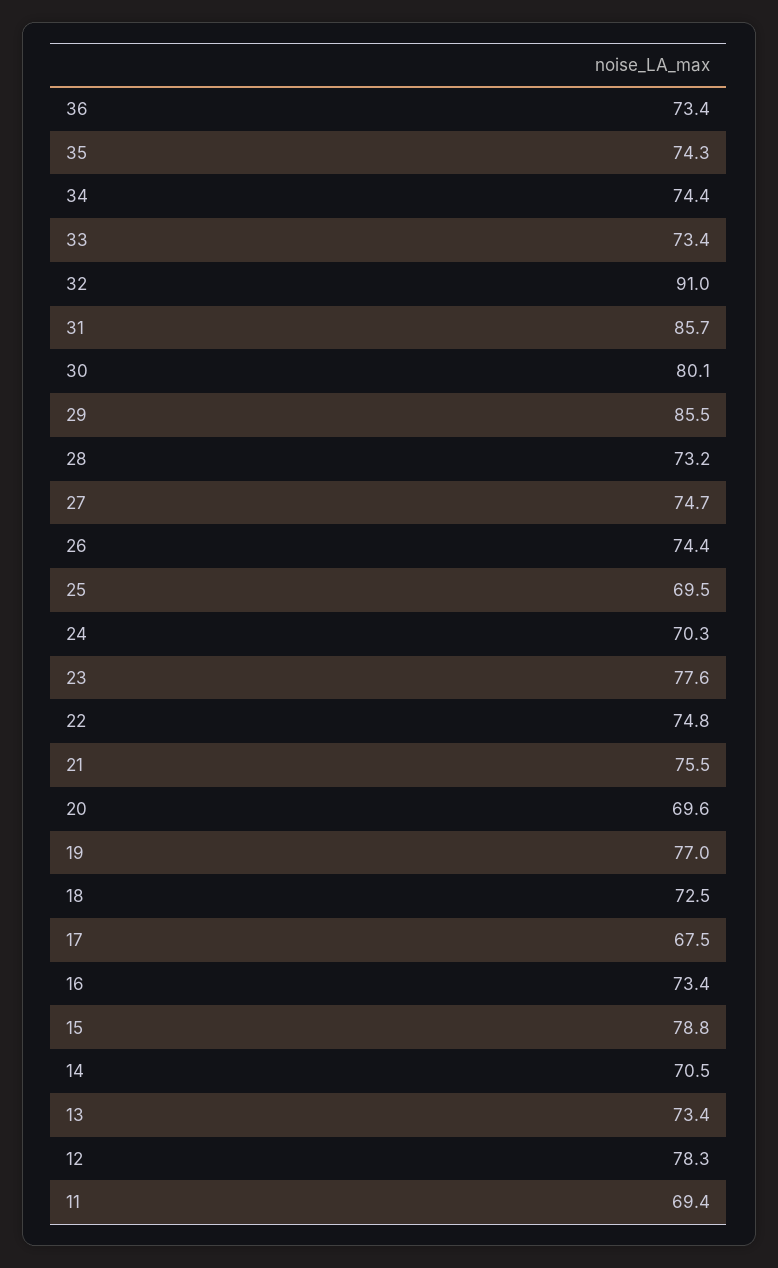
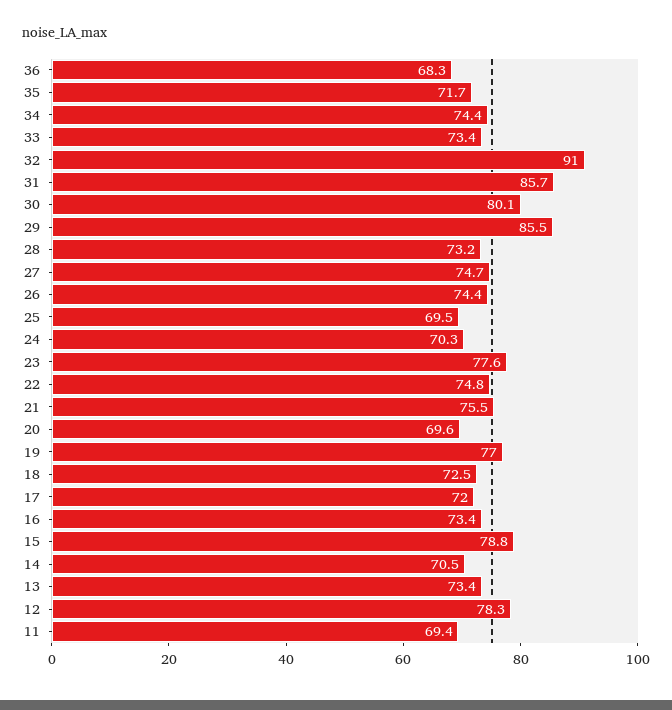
36: 73.4 -> 68.3
35: 74.3 -> 71.7
17: 67.5 -> 72

